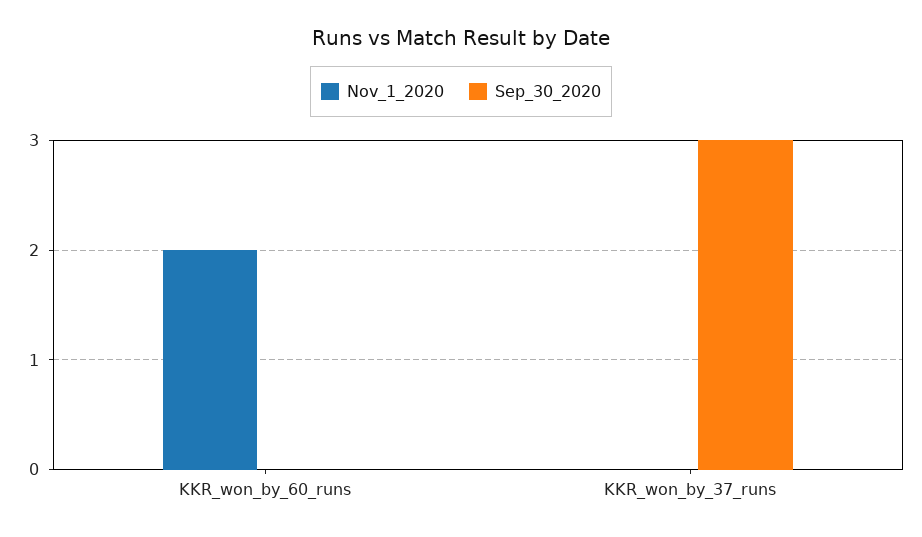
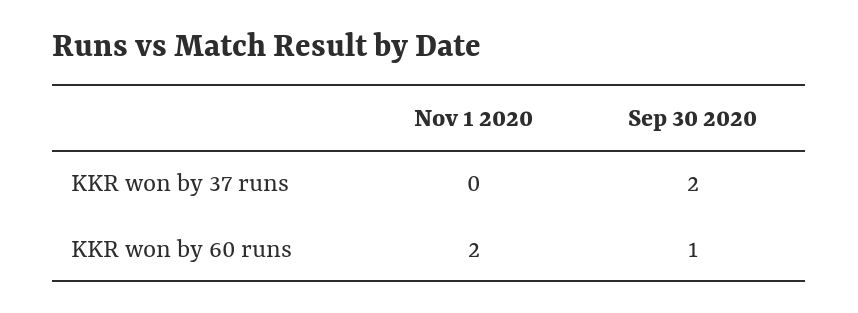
Sep_30_2020, KKR_won_by_60_runs: 0 -> 1
Sep_30_2020, KKR_won_by_37_runs: 3 -> 2

